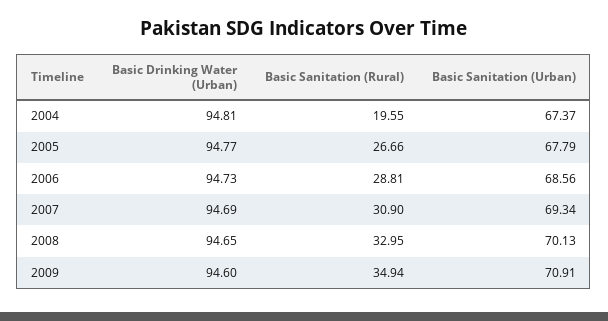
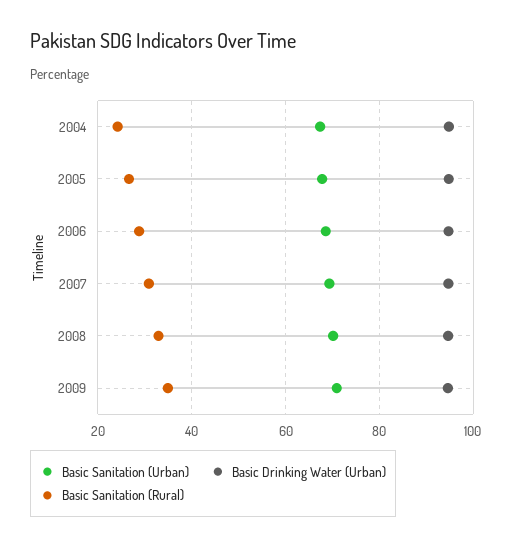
Basic Sanitation (Rural), 2004: 19.55 -> 24

